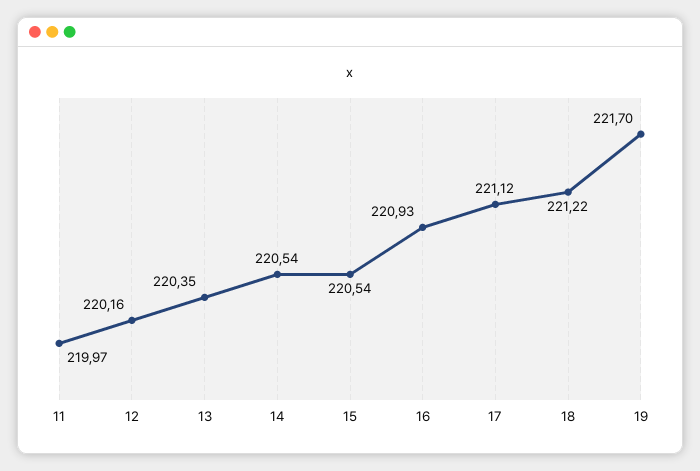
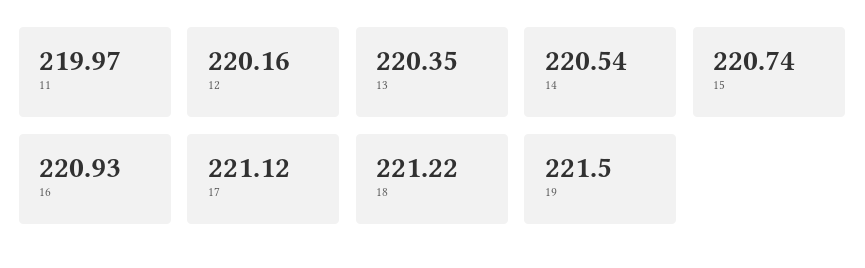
15: 220.54 -> 220.74
19: 221.7 -> 221.5

